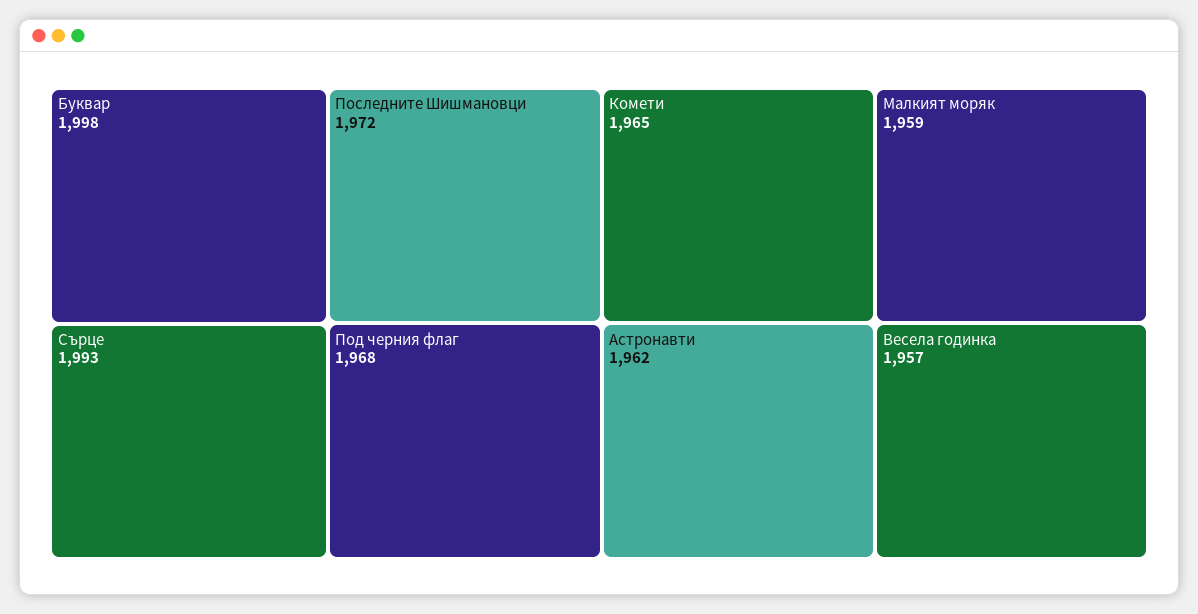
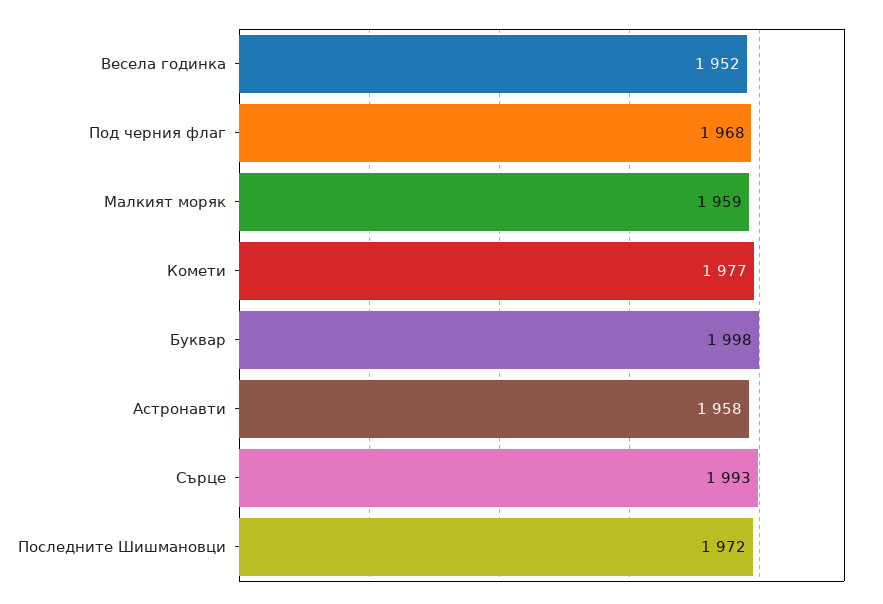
Комети: 1965 -> 1977
Астронавти: 1962 -> 1958
Весела годинка: 1957 -> 1952

